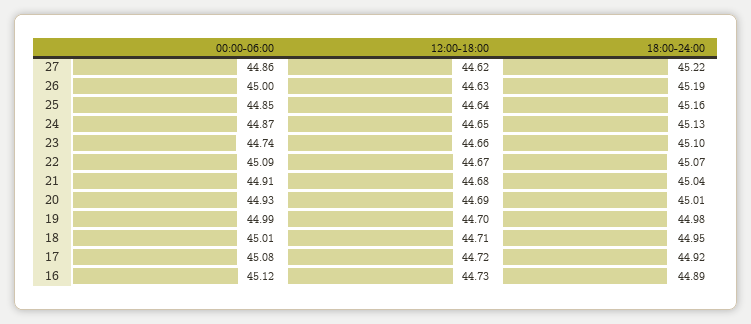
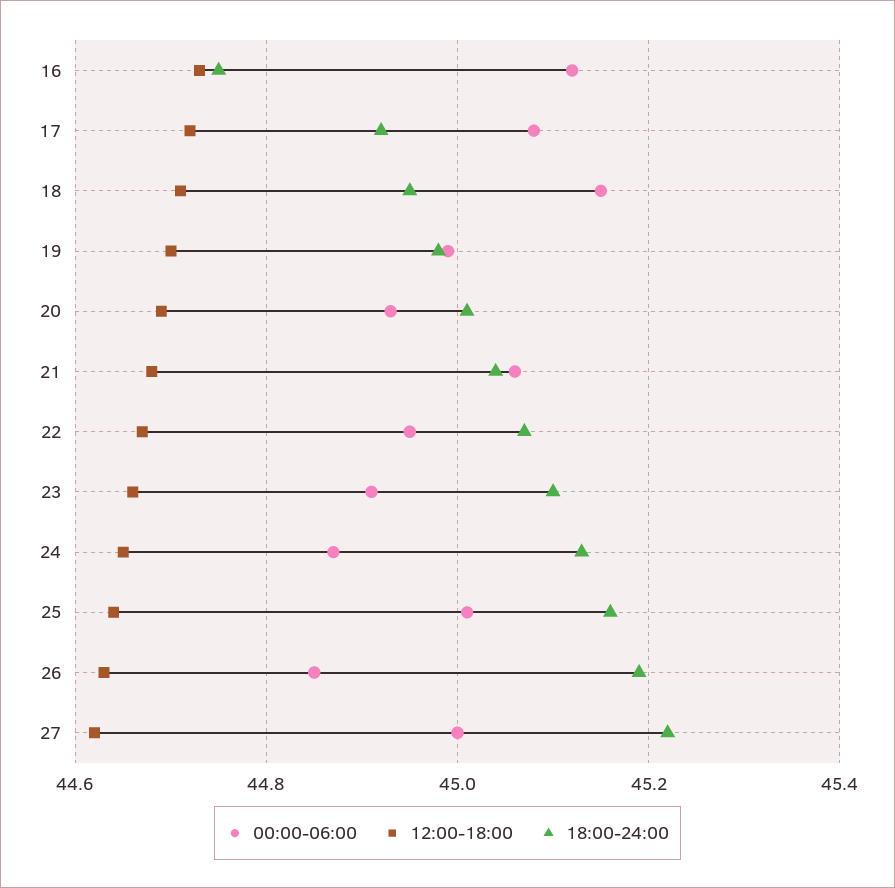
00:00-06:00, 27: 44.86 -> 45
00:00-06:00, 26: 45 -> 44.85
00:00-06:00, 25: 44.85 -> 45
00:00-06:00, 23: 44.74 -> 44.9
00:00-06:00, 22: 45.09 -> 44.95
00:00-06:00, 21: 44.91 -> 45.05
00:00-06:00, 18: 45.01 -> 45.15
18:00-24:00, 16: 44.89 -> 44.75

